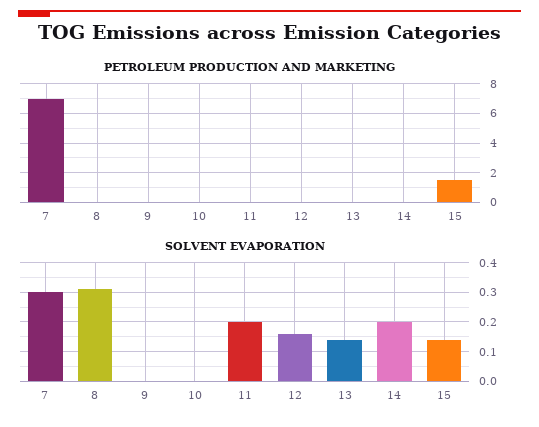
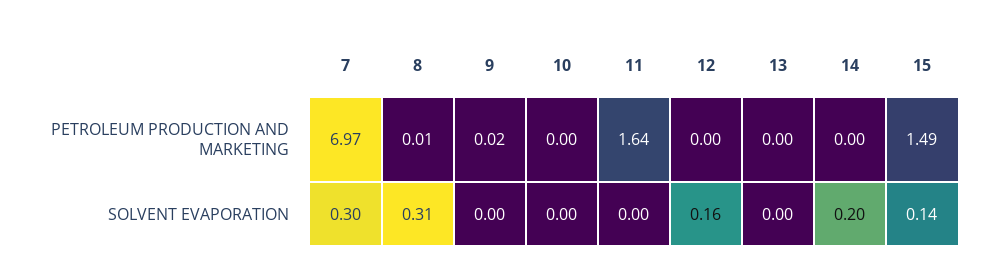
PETROLEUM PRODUCTION AND MARKETING, 11: 0 -> 1.64
SOLVENT EVAPORATION, 11: 0.2 -> 0
SOLVENT EVAPORATION, 13: 0.15 -> 0

